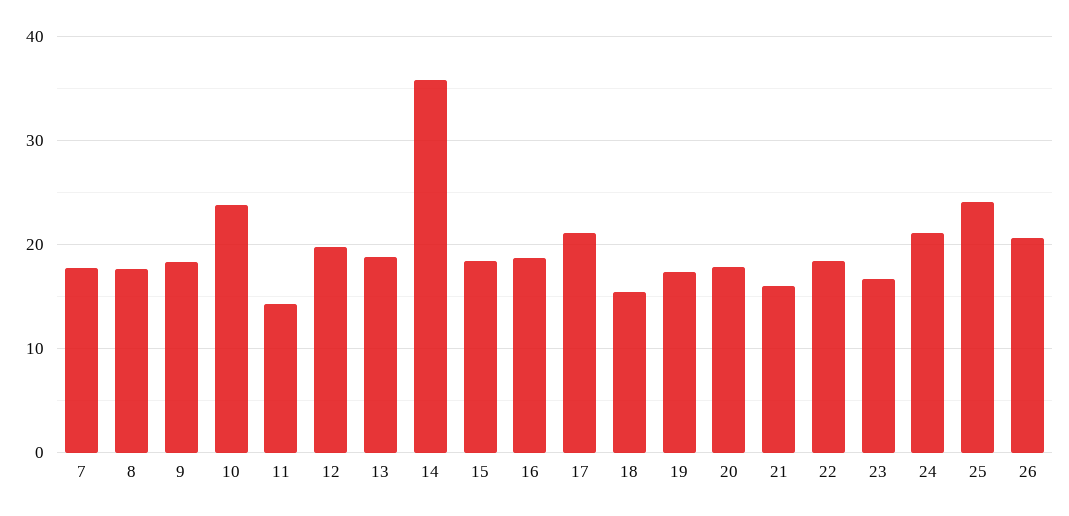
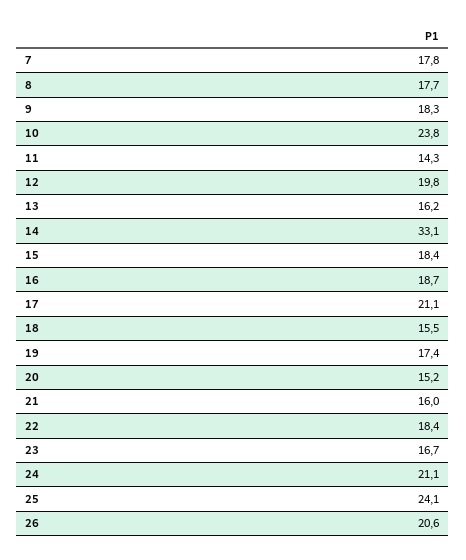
13: 19 -> 16.2
14: 36 -> 33.1
20: 18 -> 15.2

